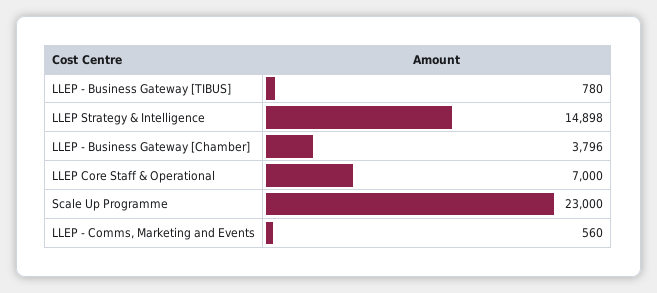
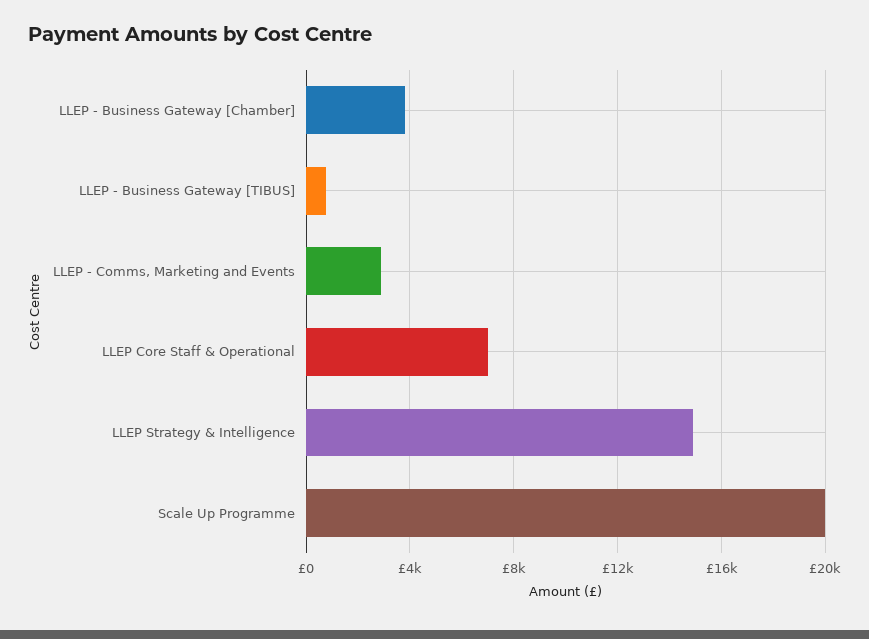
Scale Up Programme: 23000 -> 20000
LLEP - Comms, Marketing and Events: 560 -> 3000

